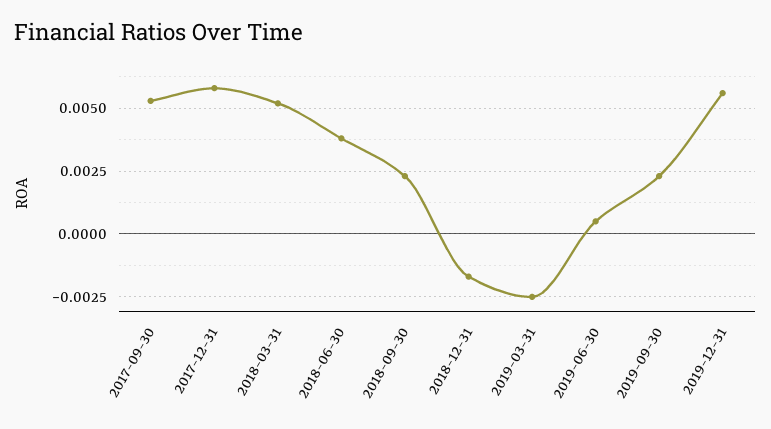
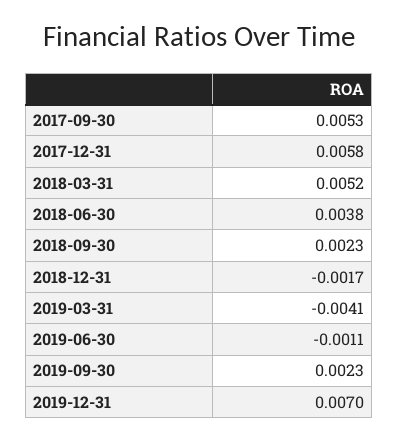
2019-03-31: -0.0025 -> -0.0041
2019-06-30: 0.0005 -> -0.0011
2019-12-31: 0.0055 -> 0.007

